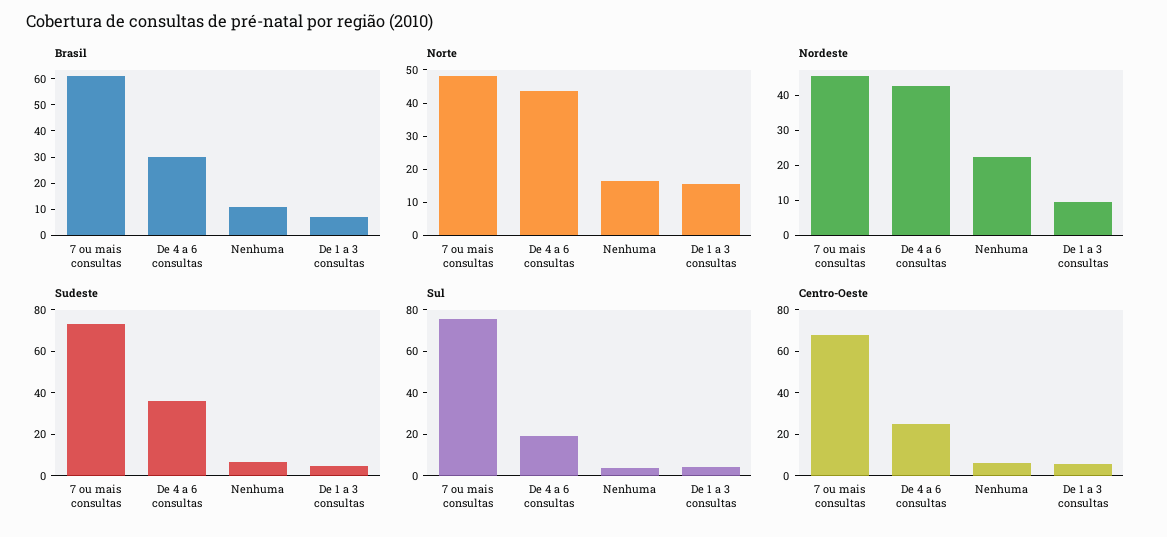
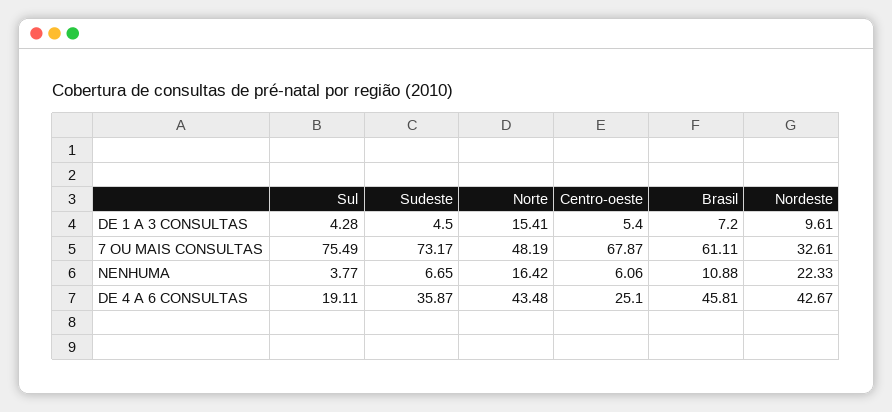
Brasil, De 4 a 6 consultas: 30 -> 45.81
Nordeste, 7 ou mais consultas: 45 -> 32.61

